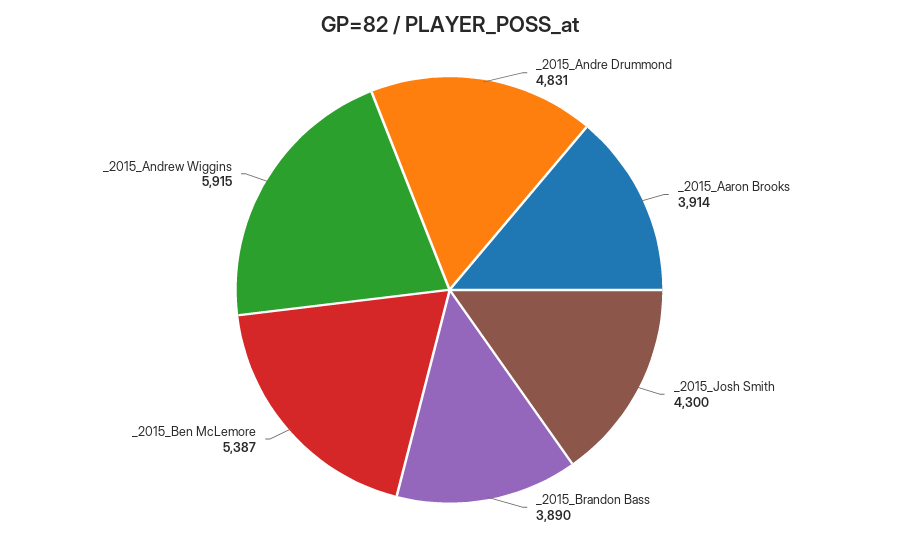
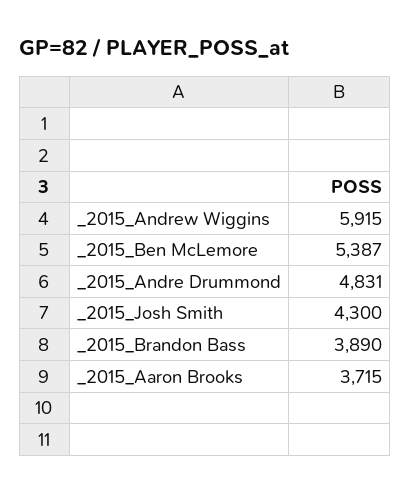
_2015_Aaron Brooks: 3914 -> 3715

